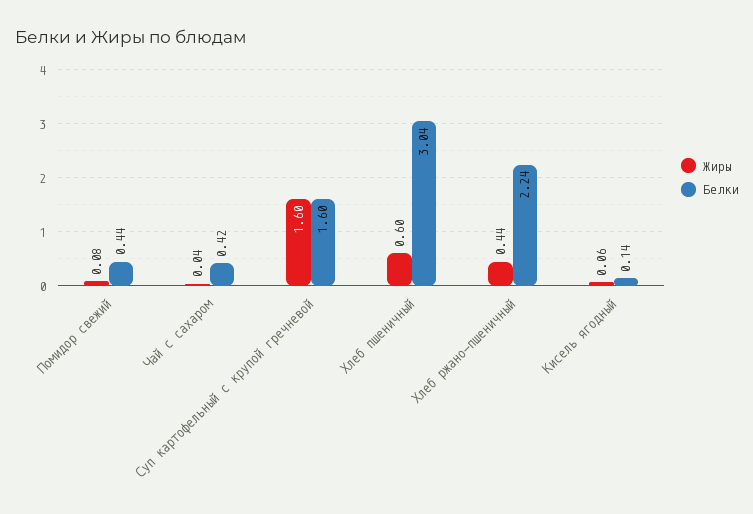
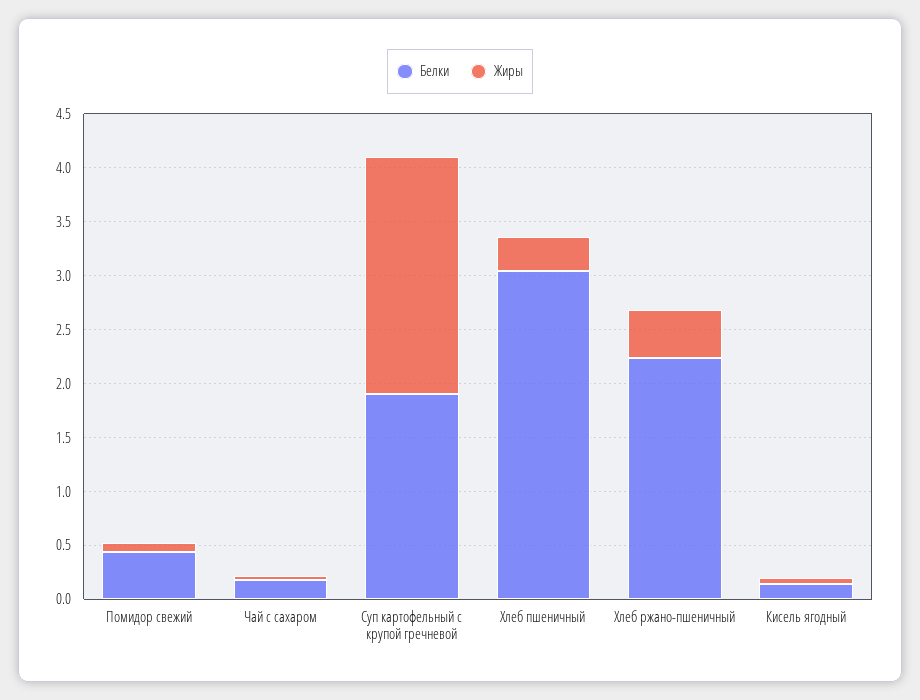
Белки, Чай с сахаром: 0.42 -> 0.2
Жиры, Суп картофельный с крупой гречневой: 1.6 -> 2.2
Белки, Суп картофельный с крупой гречневой: 1.6 -> 1.9
Жиры, Хлеб пшеничный: 0.6 -> 0.3

